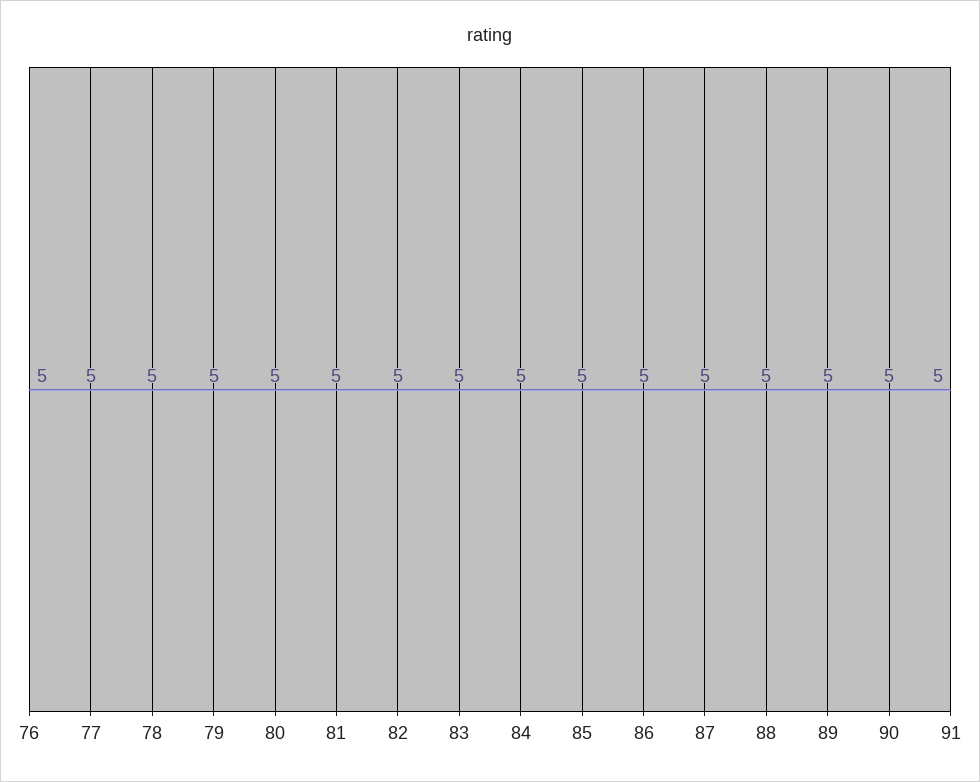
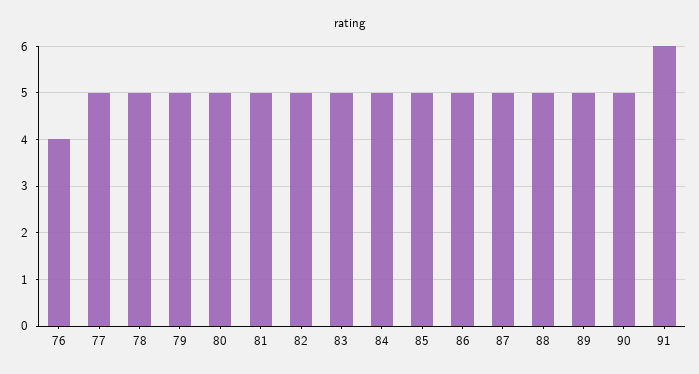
76: 5 -> 4
91: 5 -> 6

